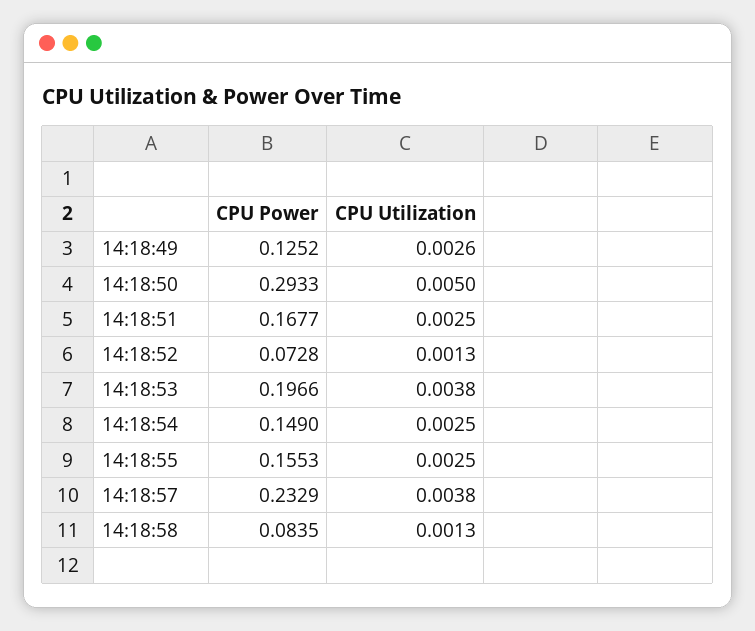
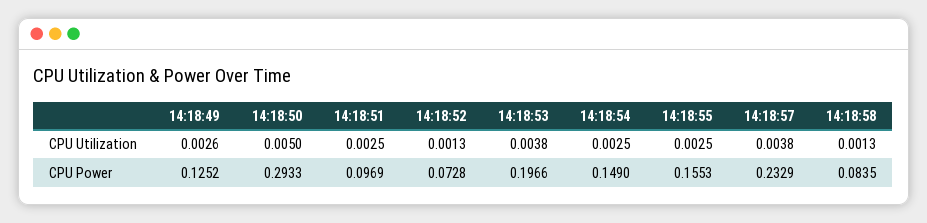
CPU Power, 14:18:51: 0.1677 -> 0.0969

